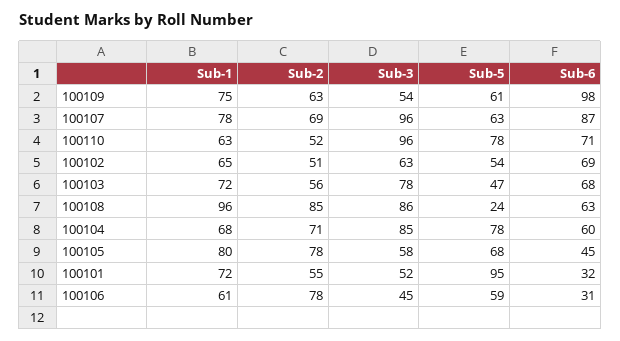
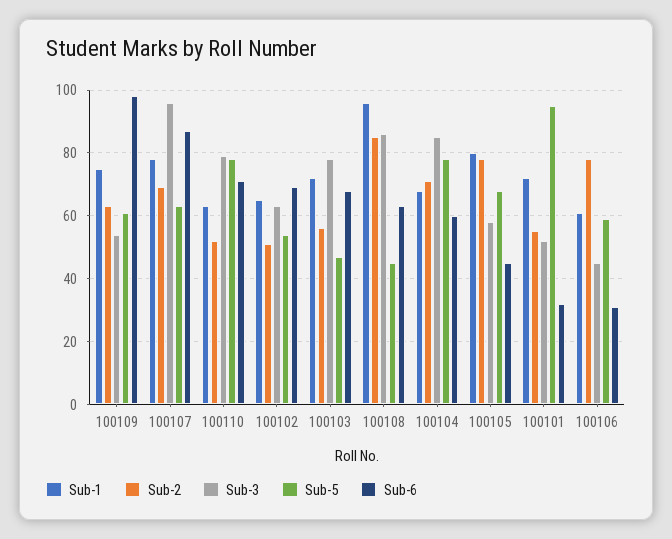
Sub-3, 100110: 96 -> 80
Sub-5, 100108: 24 -> 45

